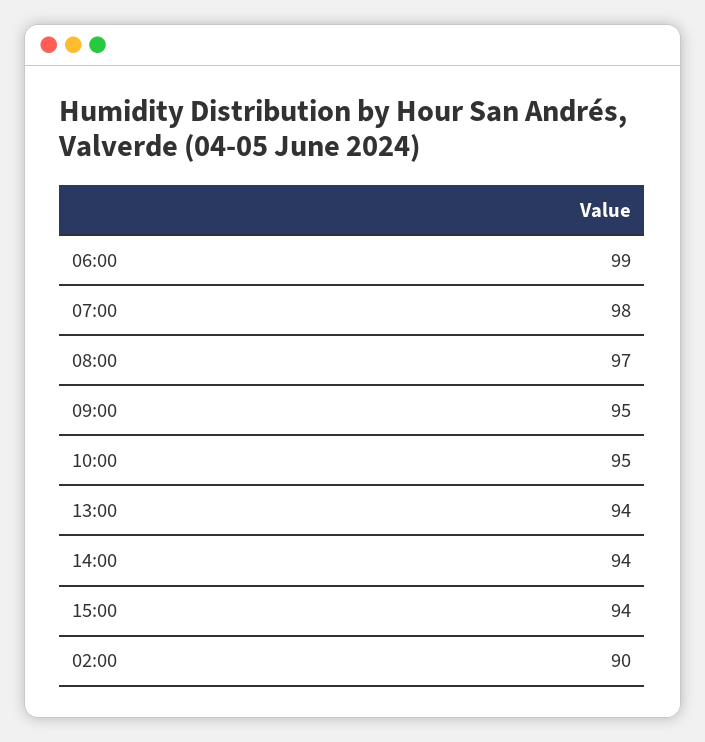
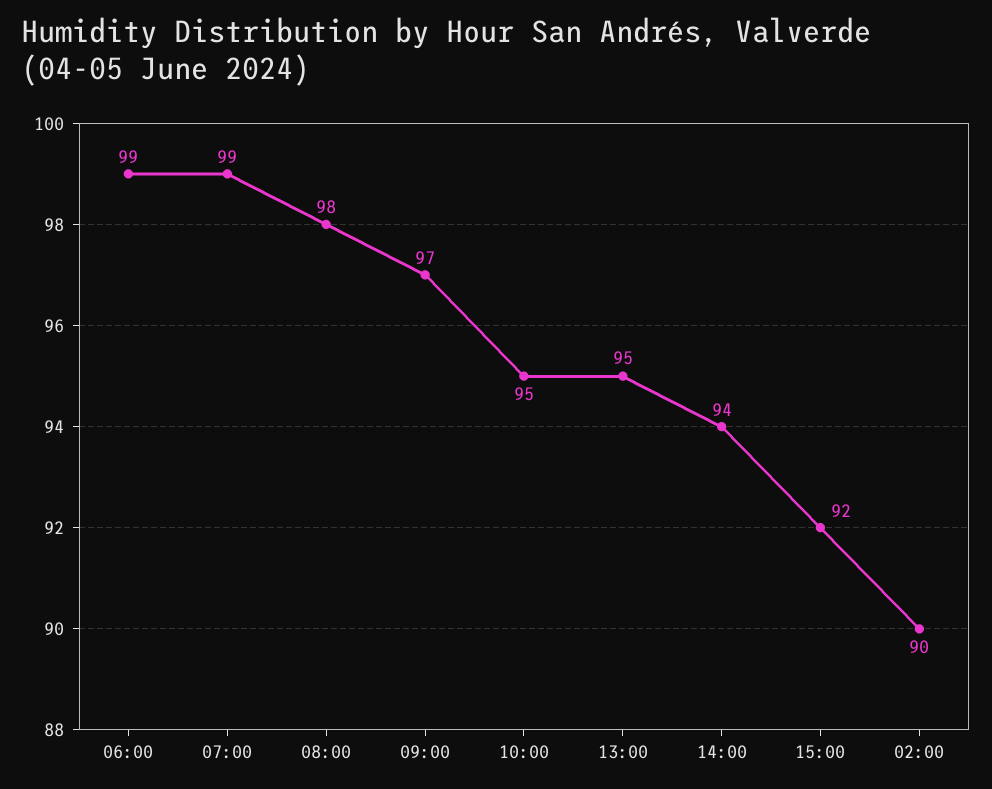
07:00: 98 -> 99
08:00: 97 -> 98
09:00: 95 -> 97
13:00: 94 -> 95
15:00: 94 -> 92

